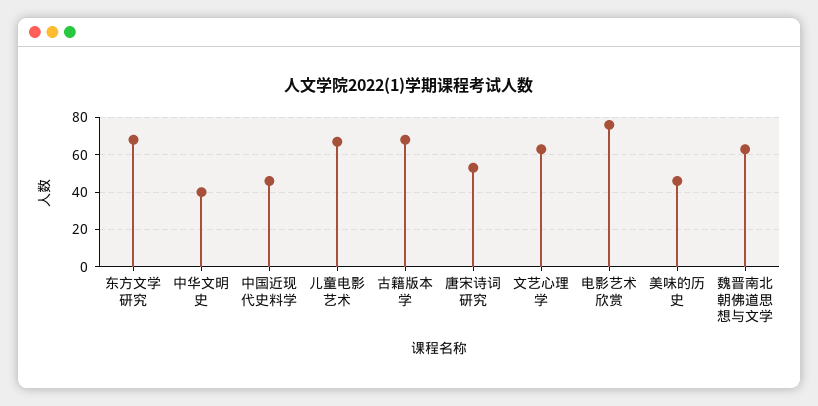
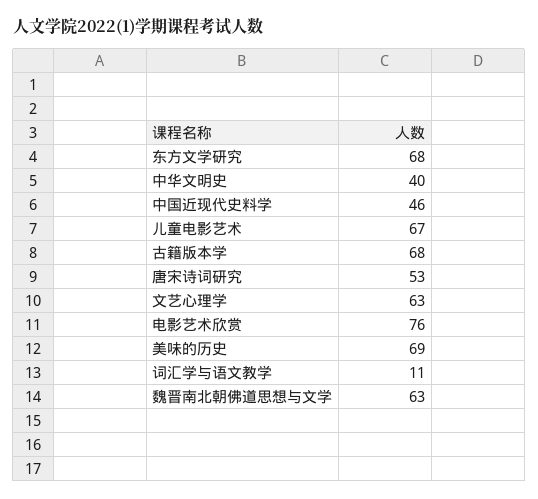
美味的历史: 45 -> 69
词汇学与语文教学: none -> 11

